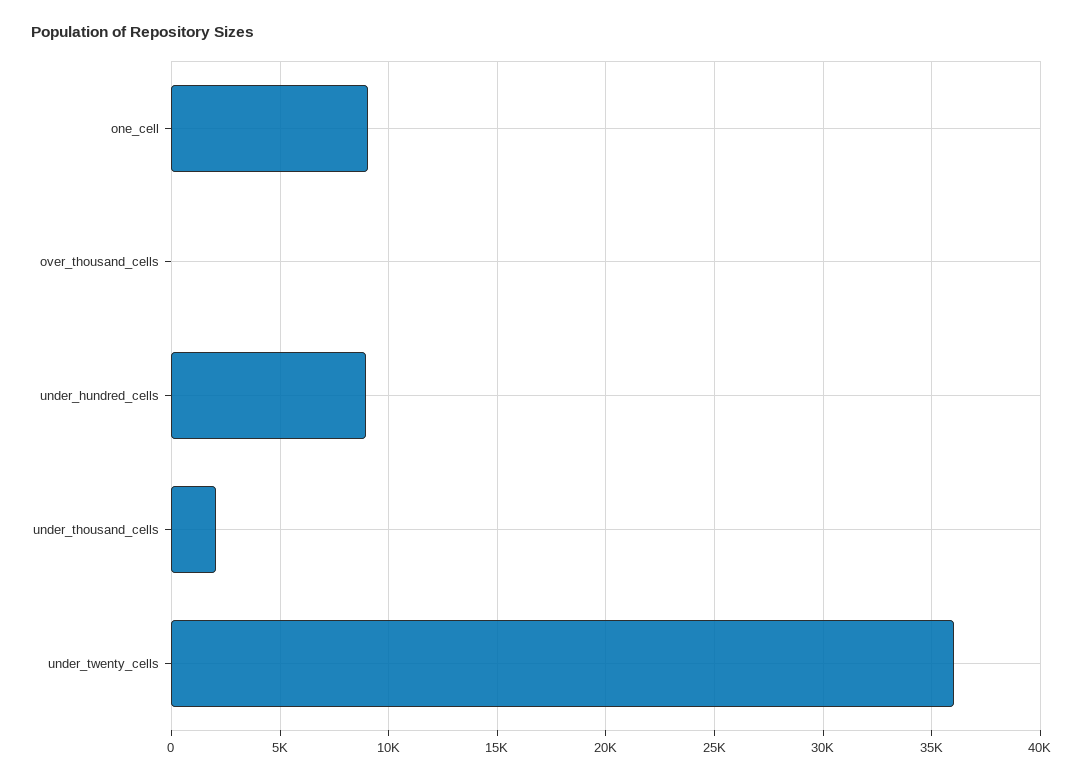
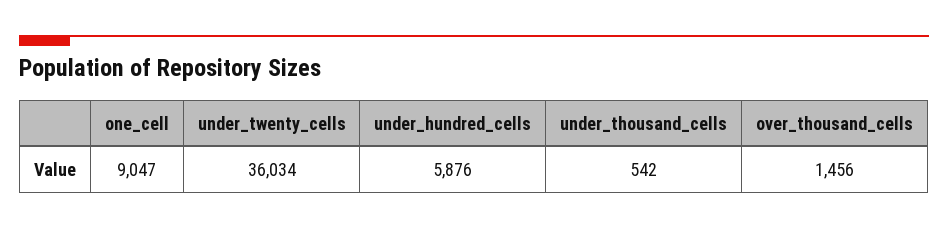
over_thousand_cells: 0 -> 1456
under_hundred_cells: 9000 -> 5876
under_thousand_cells: 2000 -> 542

